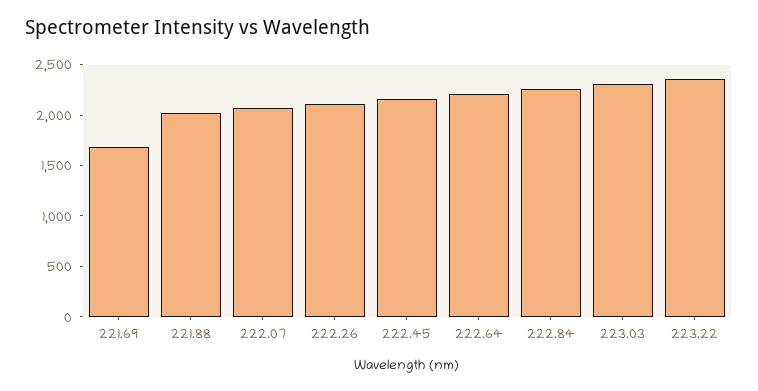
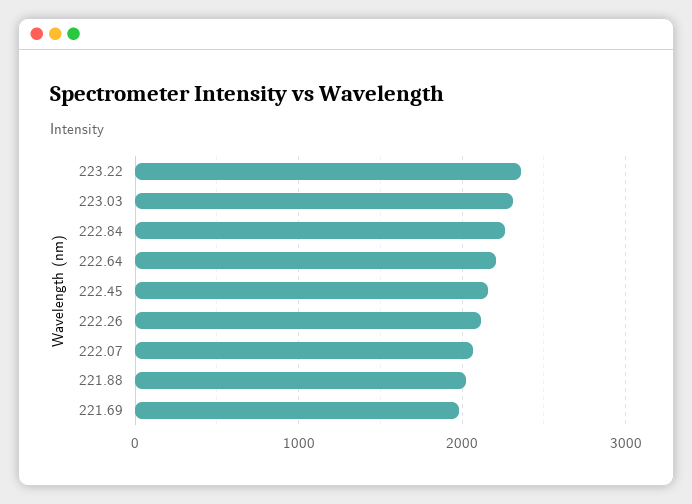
221.69: 1700 -> 2000

